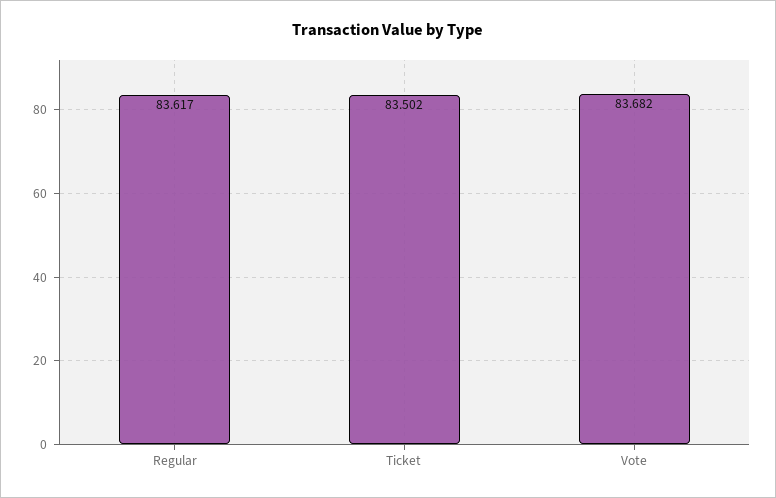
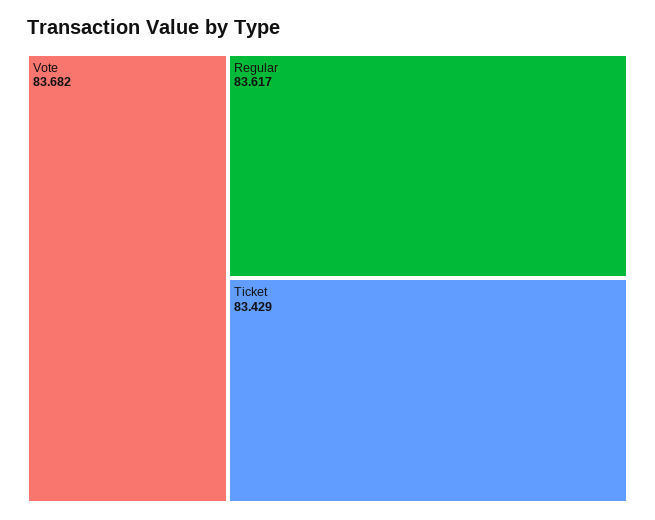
Ticket: 83.502 -> 83.429

